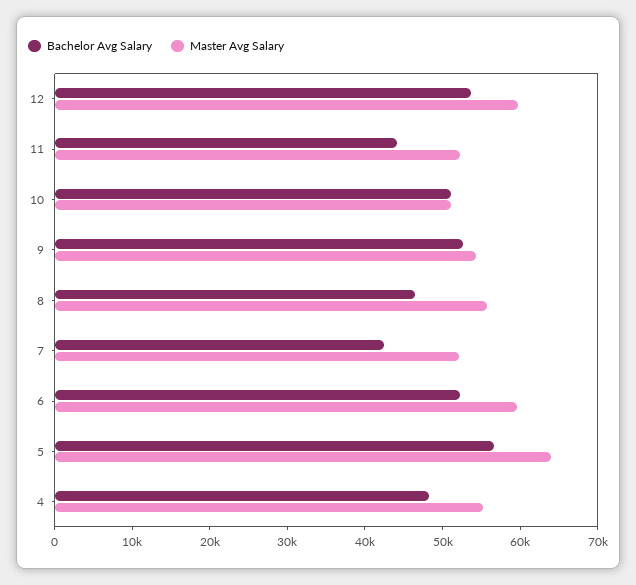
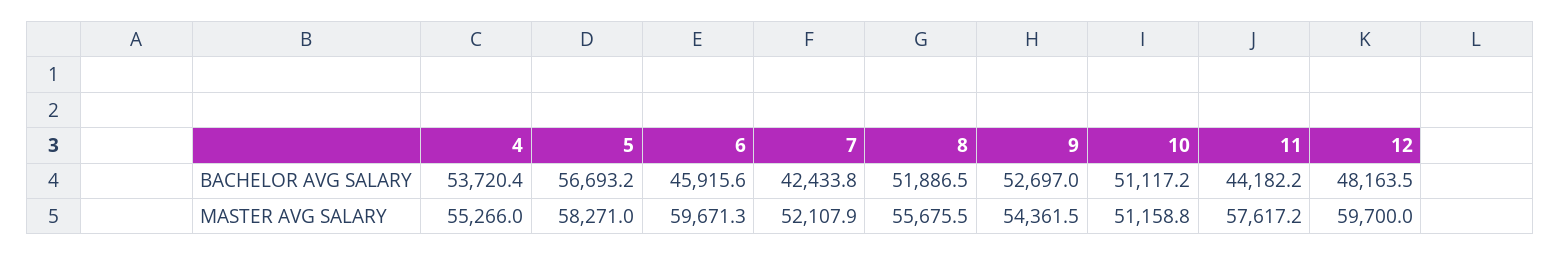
Bachelor Avg Salary, 12: 54000 -> 48163.5
Master Avg Salary, 11: 52000 -> 57617.2
Bachelor Avg Salary, 8: 46000 -> 51886.5
Bachelor Avg Salary, 6: 52000 -> 45915.6
Master Avg Salary, 5: 64000 -> 58271
Bachelor Avg Salary, 4: 48000 -> 53720.4

